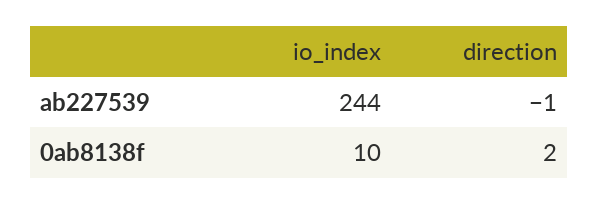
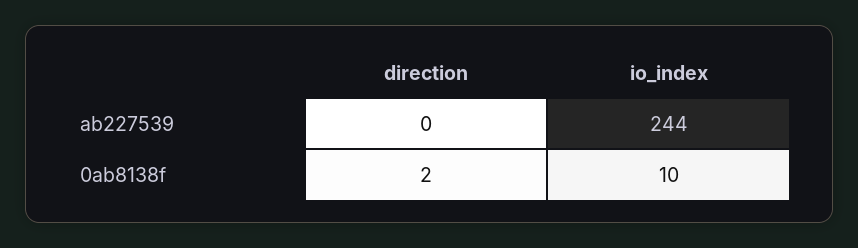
direction, ab227539: -1 -> 0

